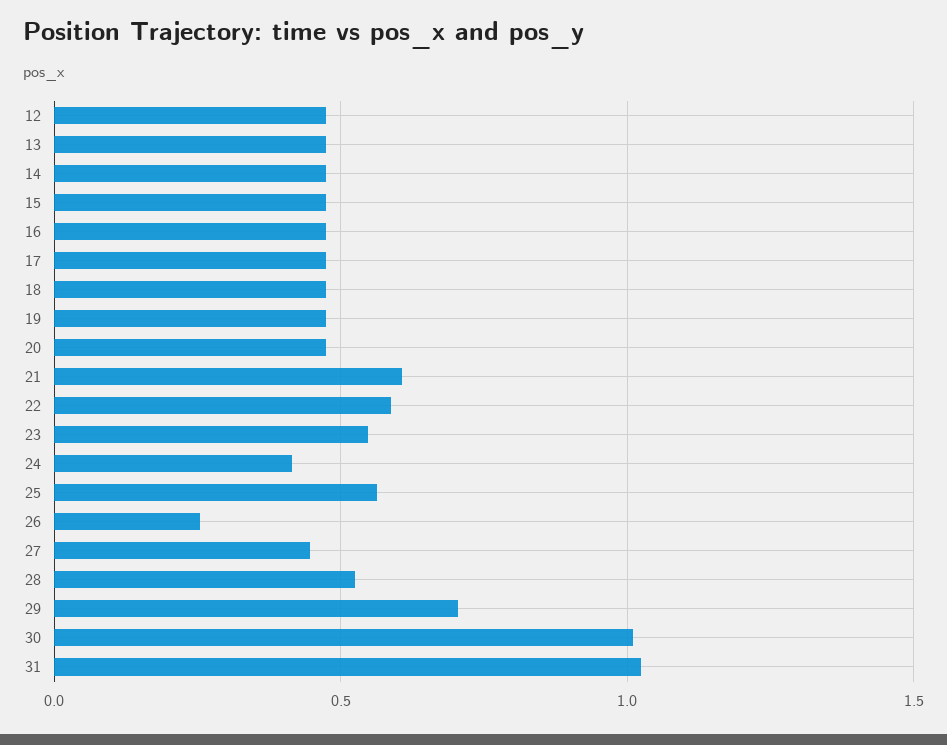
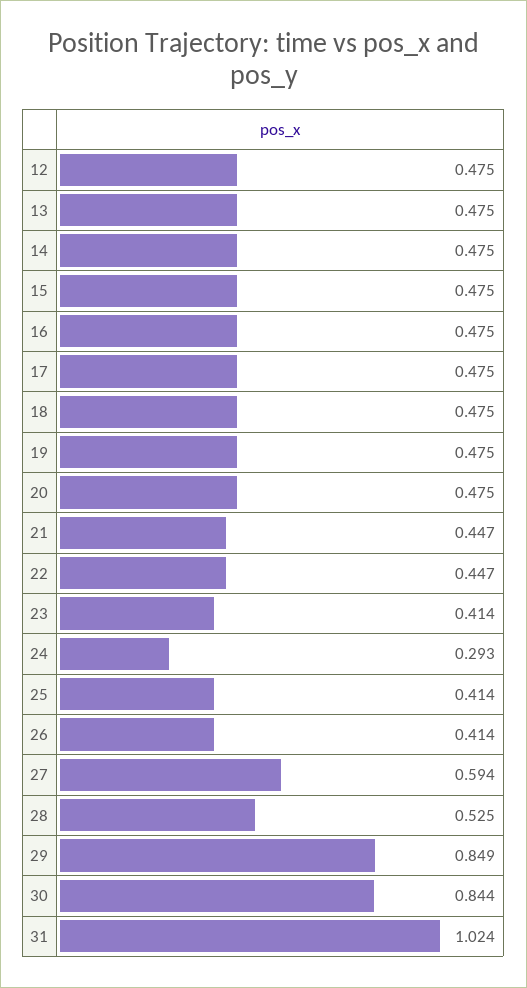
21: 0.6 -> 0.447
22: 0.6 -> 0.447
23: 0.55 -> 0.414
24: 0.4 -> 0.293
25: 0.55 -> 0.414
26: 0.25 -> 0.414
27: 0.45 -> 0.594
29: 0.7 -> 0.849
30: 1 -> 0.844

